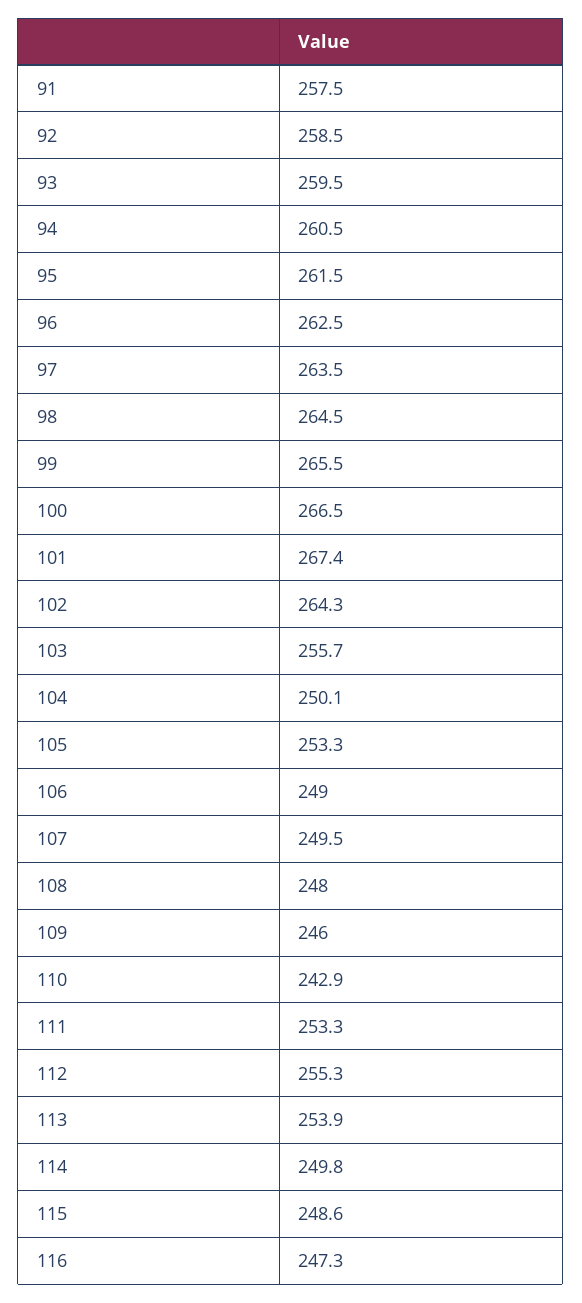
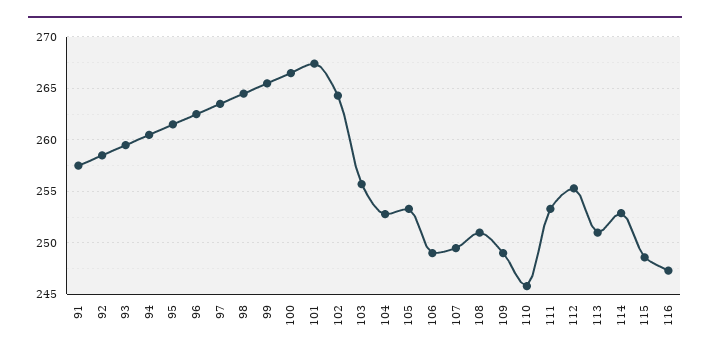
104: 250.1 -> 253
108: 248 -> 251
109: 246 -> 249
110: 242.9 -> 246
113: 253.9 -> 251
114: 249.8 -> 253

